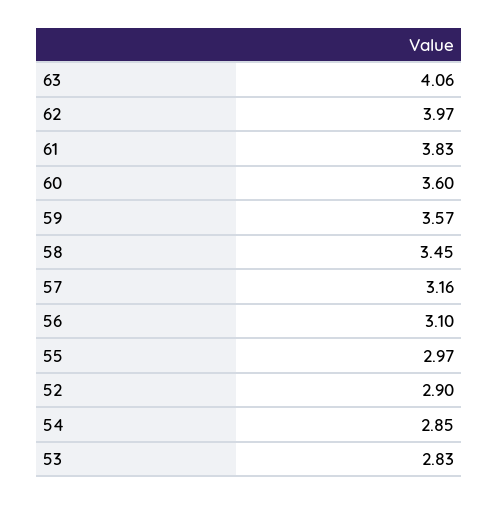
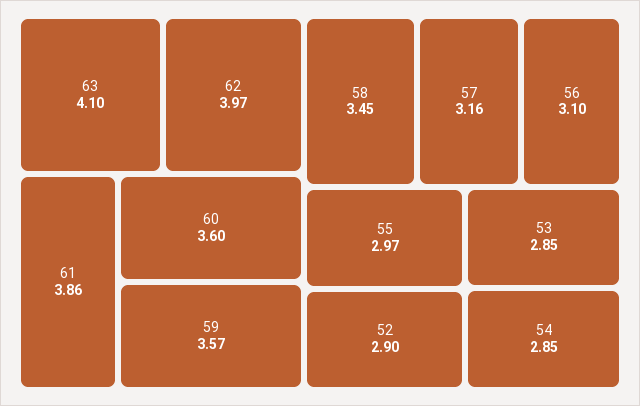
63: 4.06 -> 4.1
61: 3.83 -> 3.86
53: 2.83 -> 2.85

